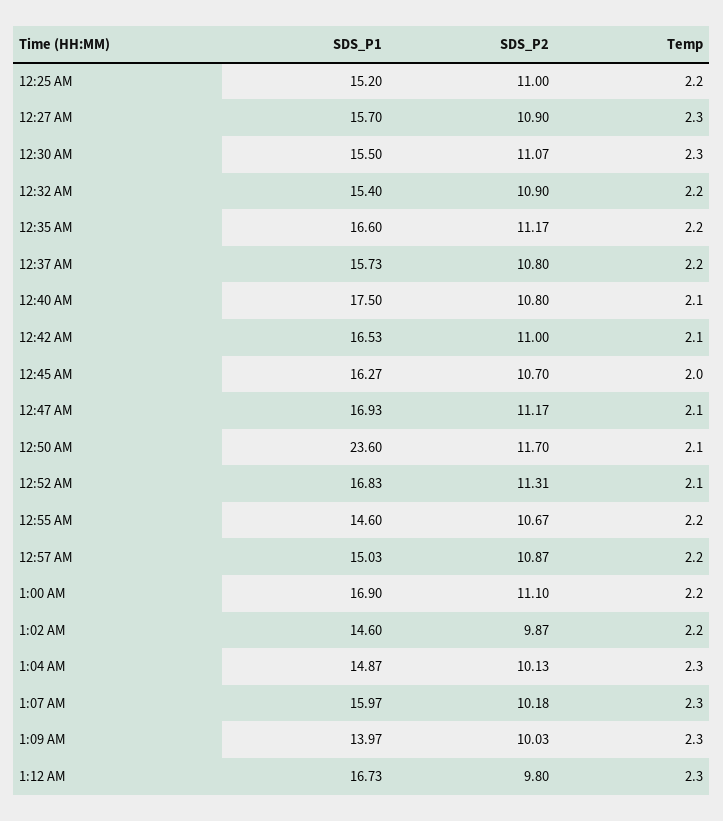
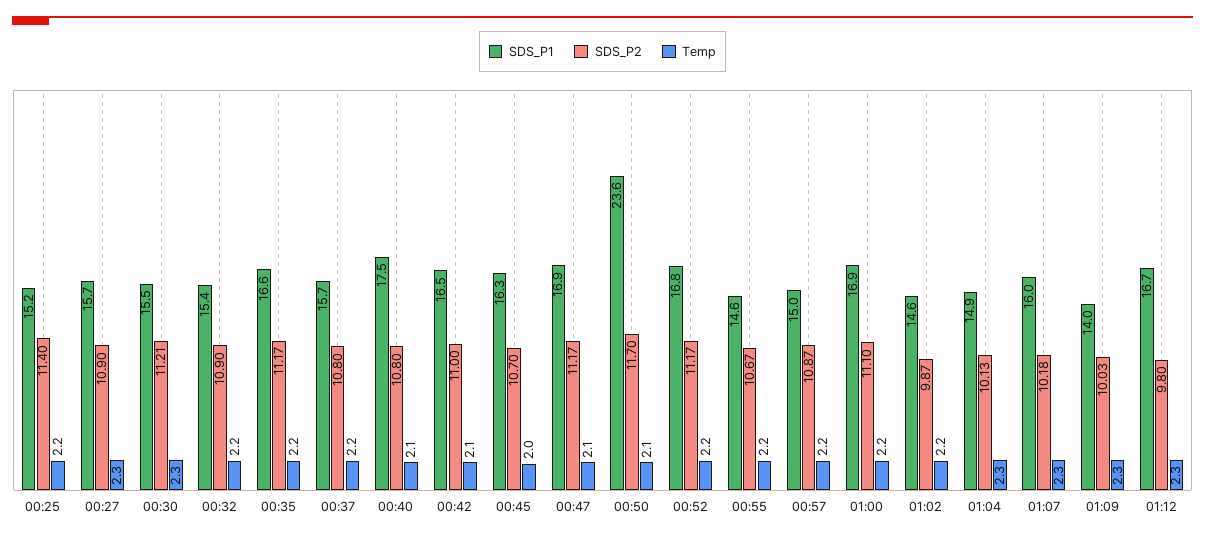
SDS_P2, 12:25 AM: 11 -> 11.4
SDS_P2, 12:30 AM: 11.07 -> 11.21
SDS_P2, 12:52 AM: 11.31 -> 11.17
Temp, 12:52 AM: 2.1 -> 2.2

